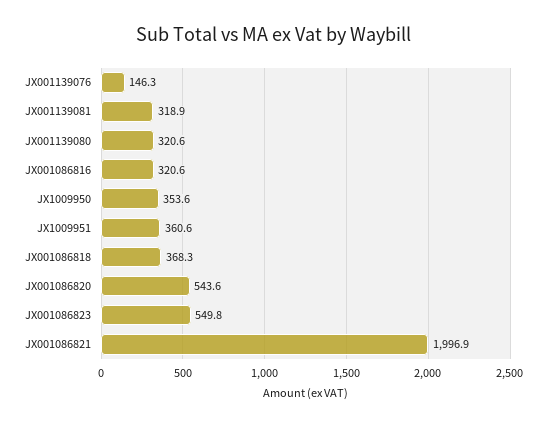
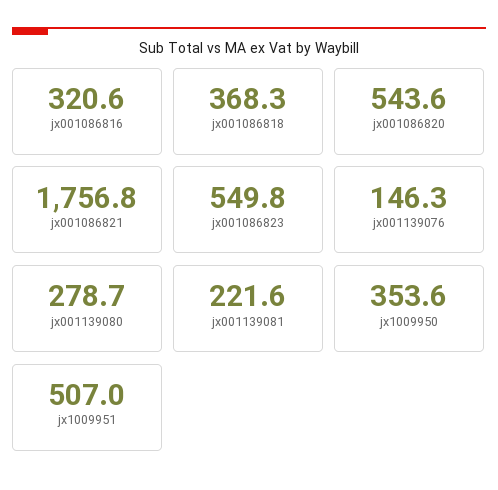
JX001139081: 318.9 -> 221.6
JX001139080: 320.6 -> 278.7
JX1009951: 360.6 -> 507
JX001086821: 1996.9 -> 1756.8

